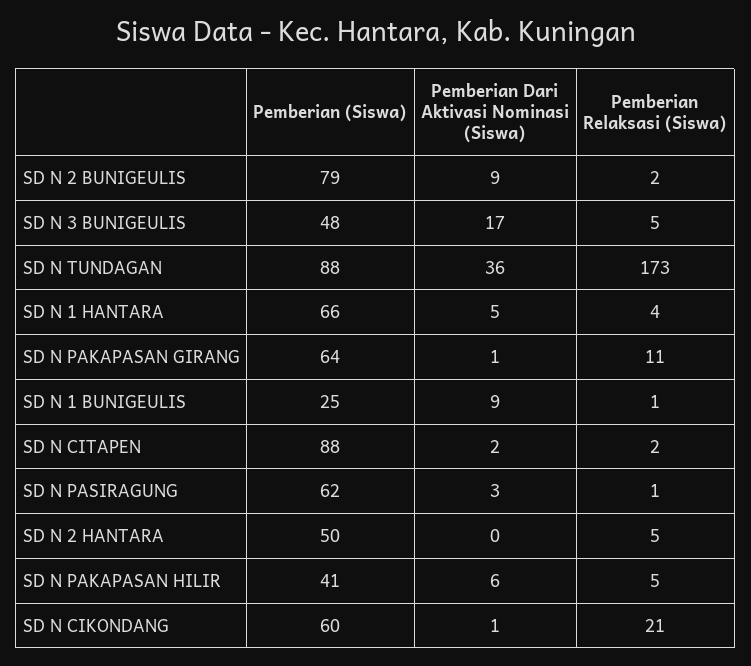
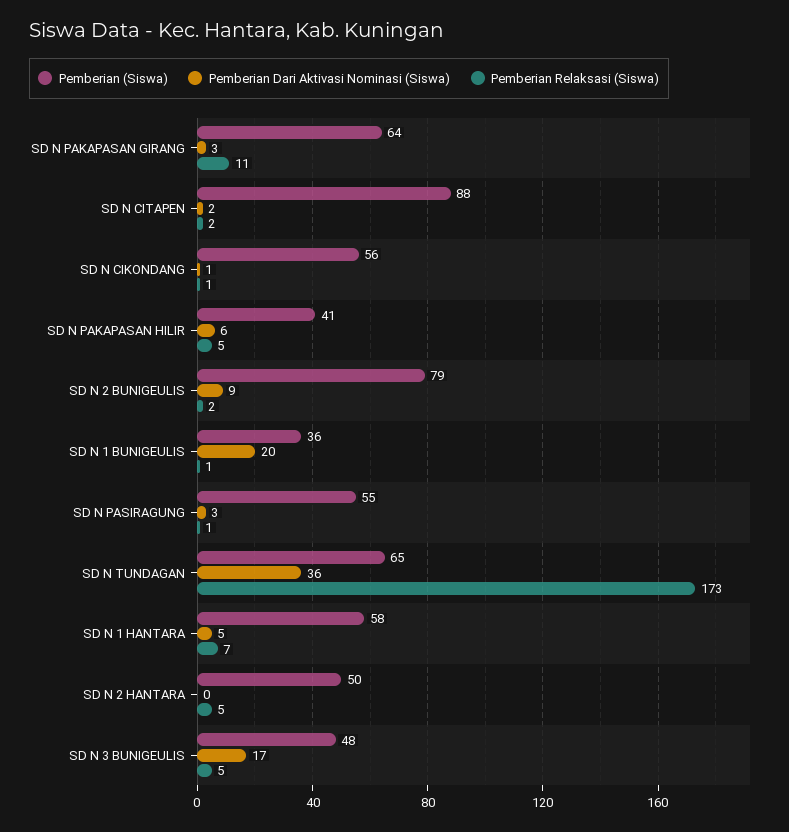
Pemberian (Siswa), SD N TUNDAGAN: 88 -> 65
Pemberian (Siswa), SD N 1 HANTARA: 66 -> 58
Pemberian Relaksasi (Siswa), SD N 1 HANTARA: 4 -> 7
Pemberian Dari Aktivasi Nominasi (Siswa), SD N PAKAPASAN GIRANG: 1 -> 3
Pemberian (Siswa), SD N 1 BUNIGEULIS: 25 -> 36
Pemberian Dari Aktivasi Nominasi (Siswa), SD N 1 BUNIGEULIS: 9 -> 20
Pemberian (Siswa), SD N PASIRAGUNG: 62 -> 55
Pemberian (Siswa), SD N CIKONDANG: 60 -> 56
Pemberian Relaksasi (Siswa), SD N CIKONDANG: 21 -> 1

